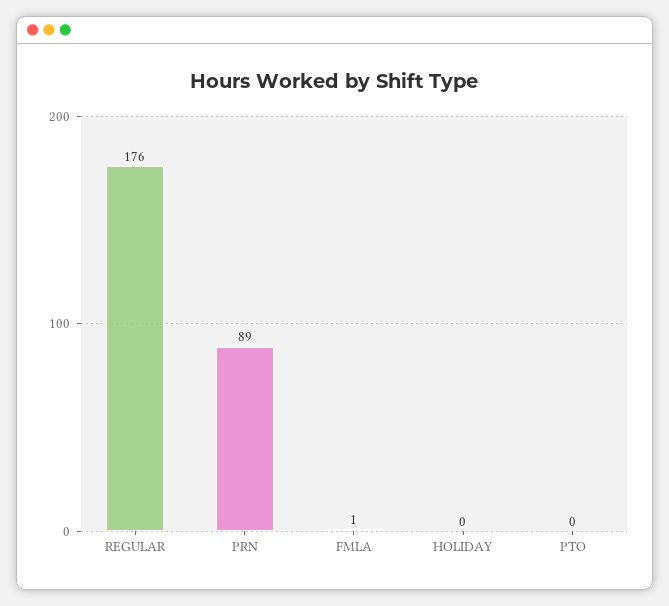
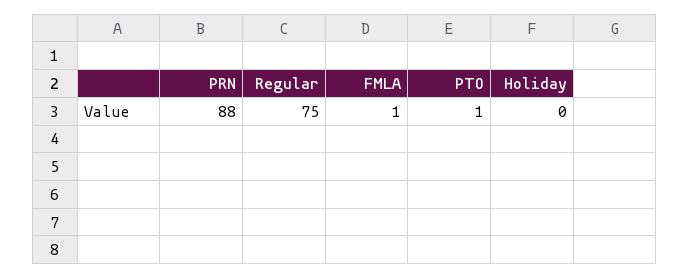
REGULAR: 176 -> 75
PRN: 89 -> 88
PTO: 0 -> 1

